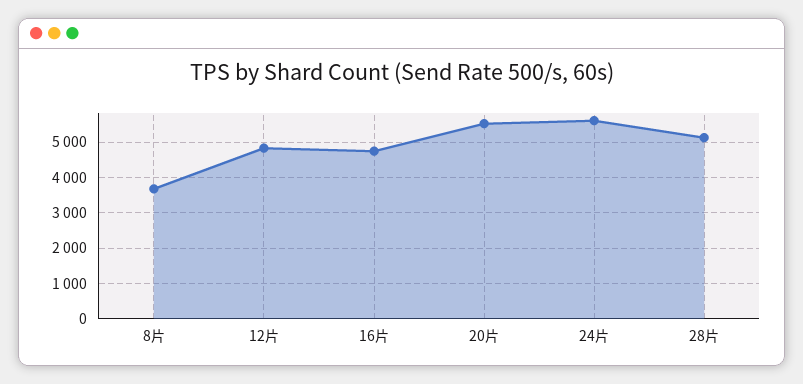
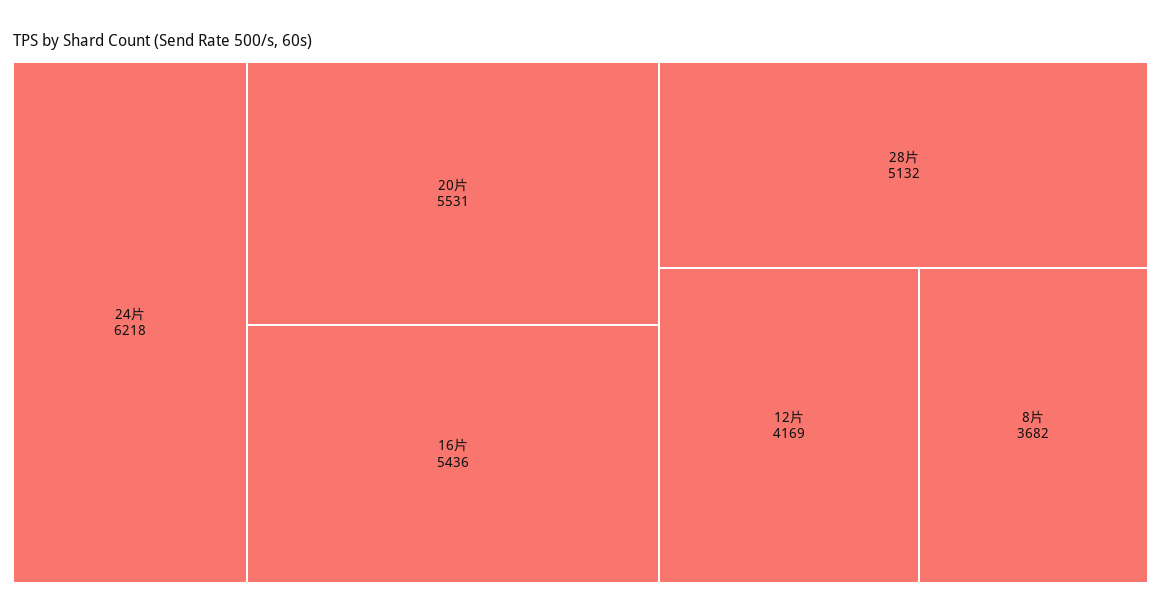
12片: 4800 -> 4169
16片: 4800 -> 5436
24片: 5600 -> 6218

